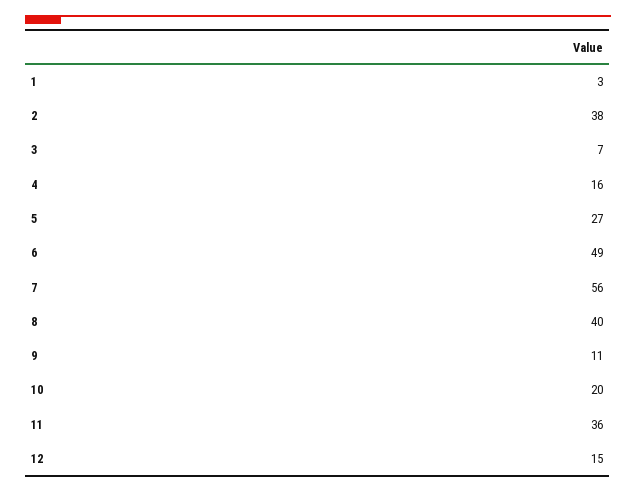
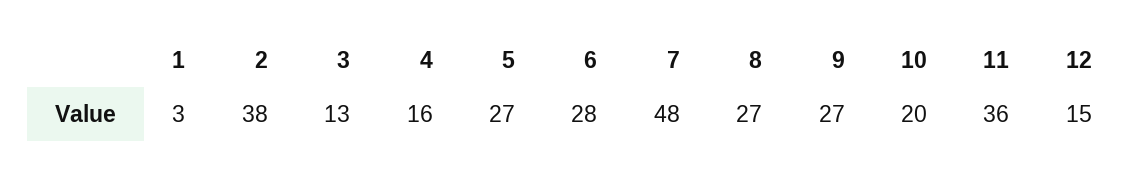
3: 7 -> 13
6: 49 -> 28
7: 56 -> 48
8: 40 -> 27
9: 11 -> 27

